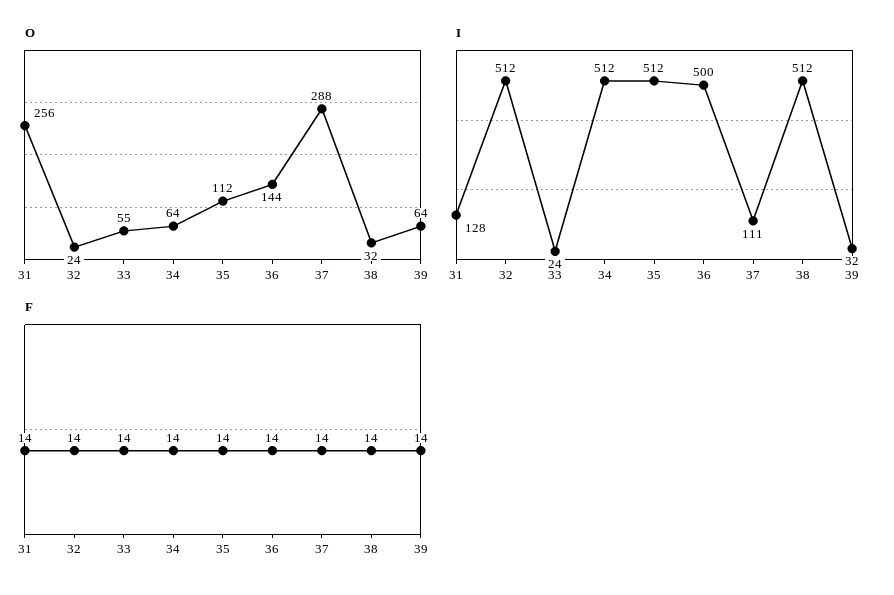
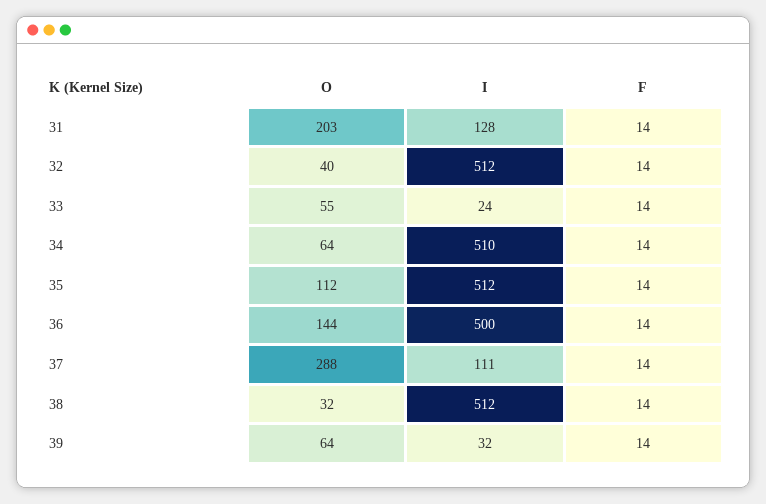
O, 31: 256 -> 203
O, 32: 24 -> 40
I, 34: 512 -> 510

